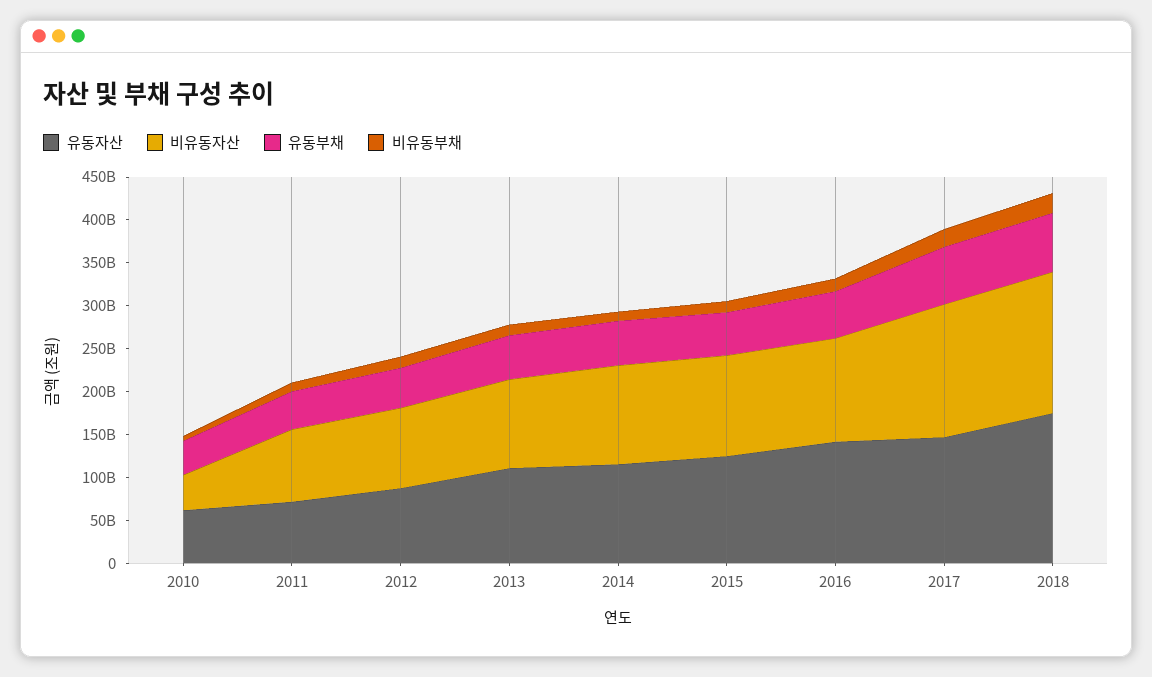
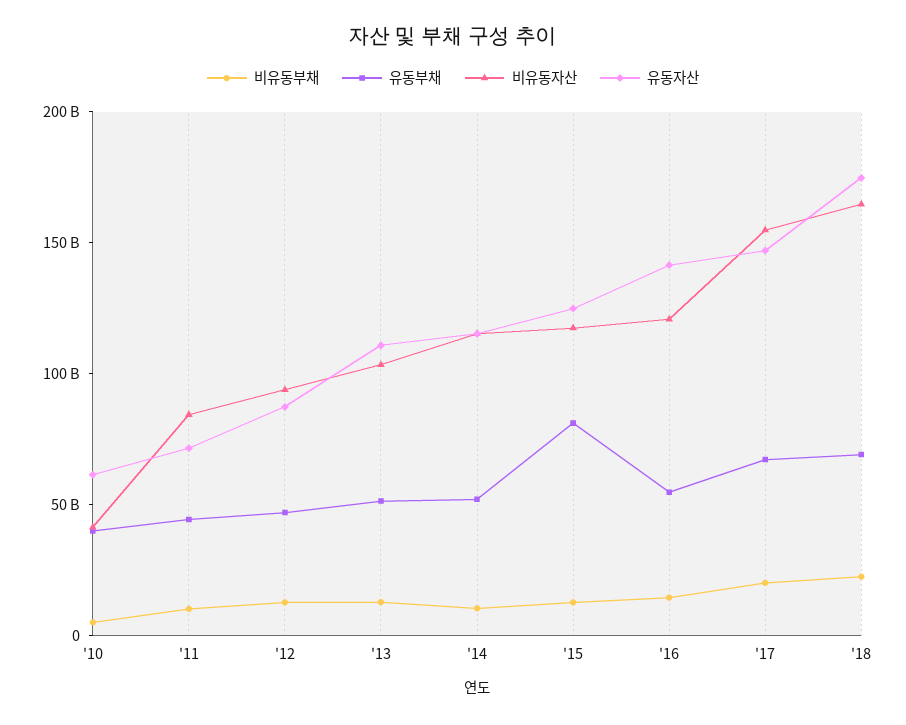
유동부채, 2015: 50000000000 -> 80000000000

